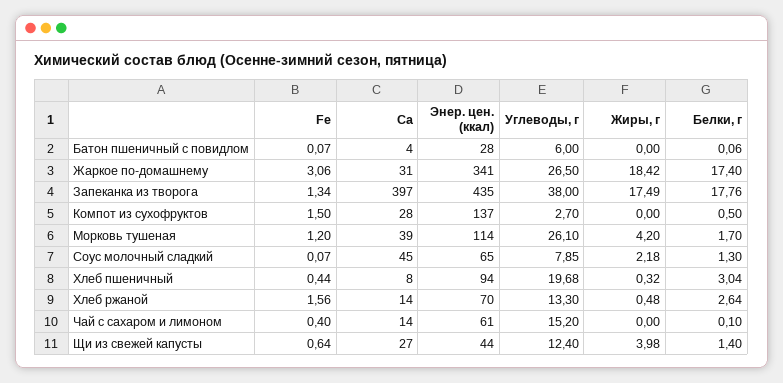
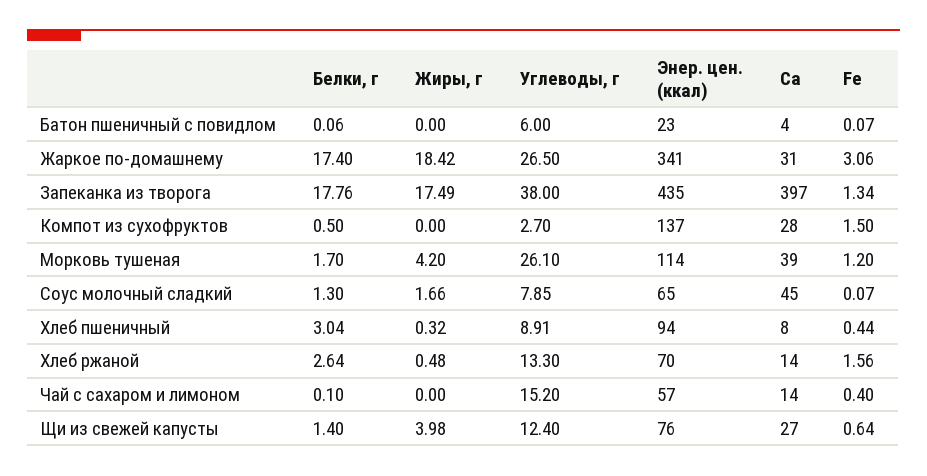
Энер. цен. (ккал), Батон пшеничный с повидлом: 28 -> 23
Жиры, г, Соус молочный сладкий: 2.18 -> 1.66
Углеводы, г, Хлеб пшеничный: 19.68 -> 8.91
Энер. цен. (ккал), Чай с сахаром и лимоном: 61 -> 57
Энер. цен. (ккал), Щи из свежей капусты: 44 -> 76

